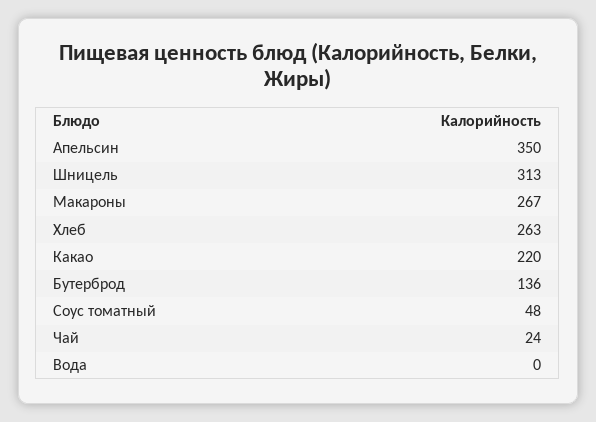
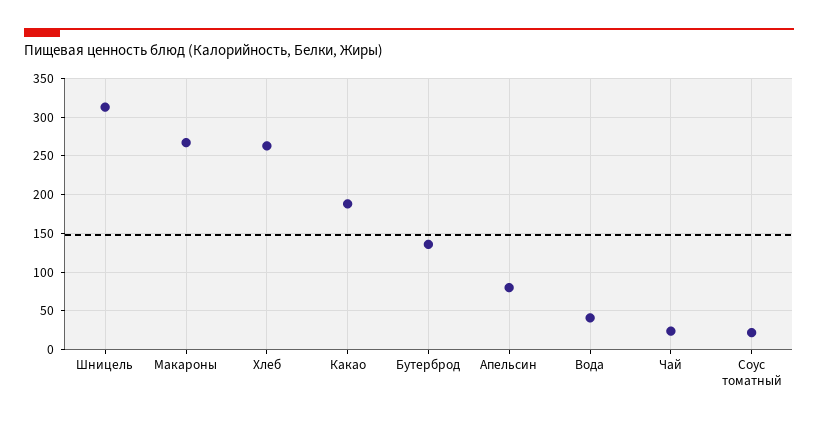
Апельсин: 350 -> 80
Какао: 220 -> 190
Соус томатный: 48 -> 20
Вода: 0 -> 40

